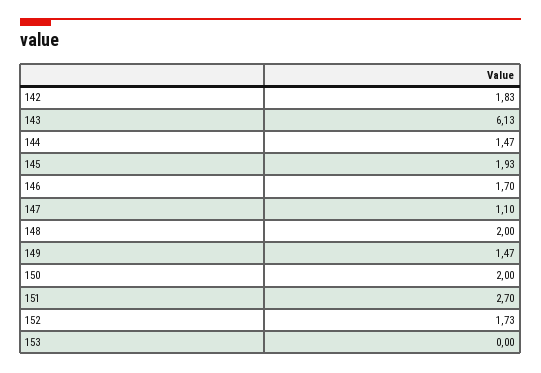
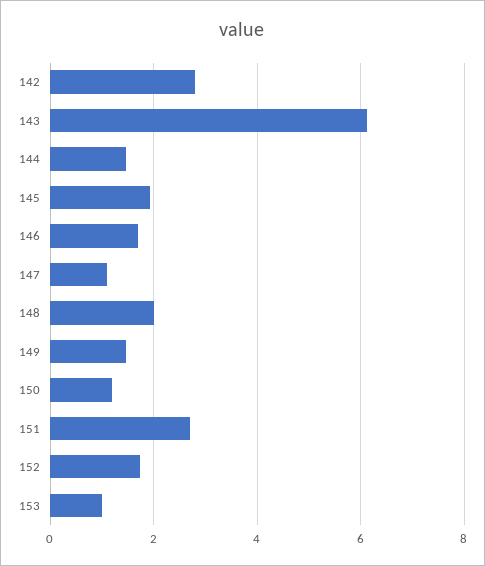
142: 1.83 -> 2.8
150: 2 -> 1.2
153: 0 -> 1

